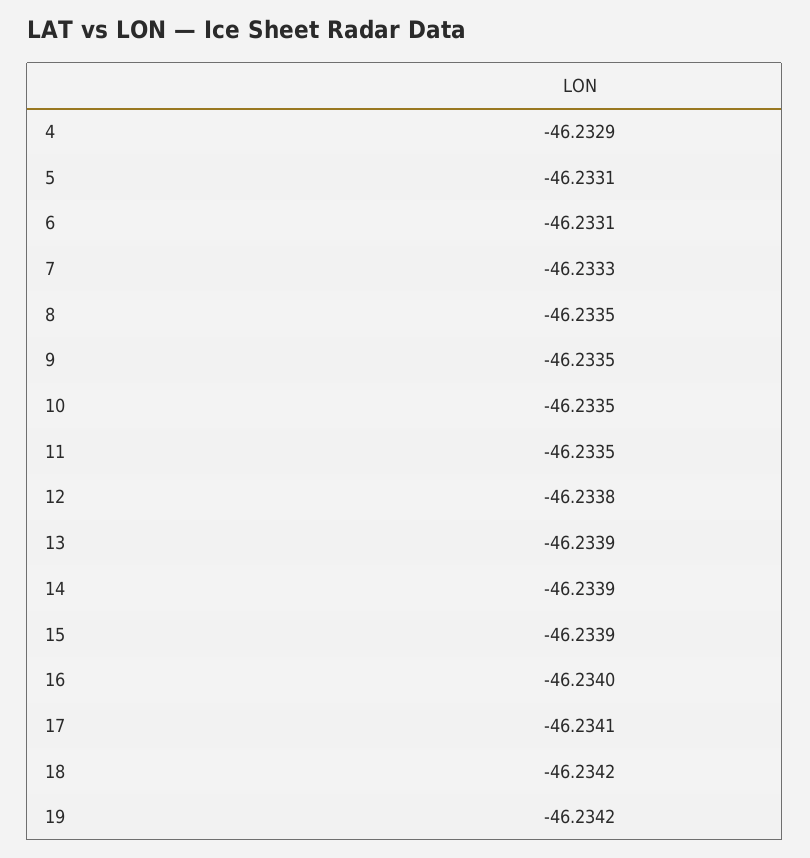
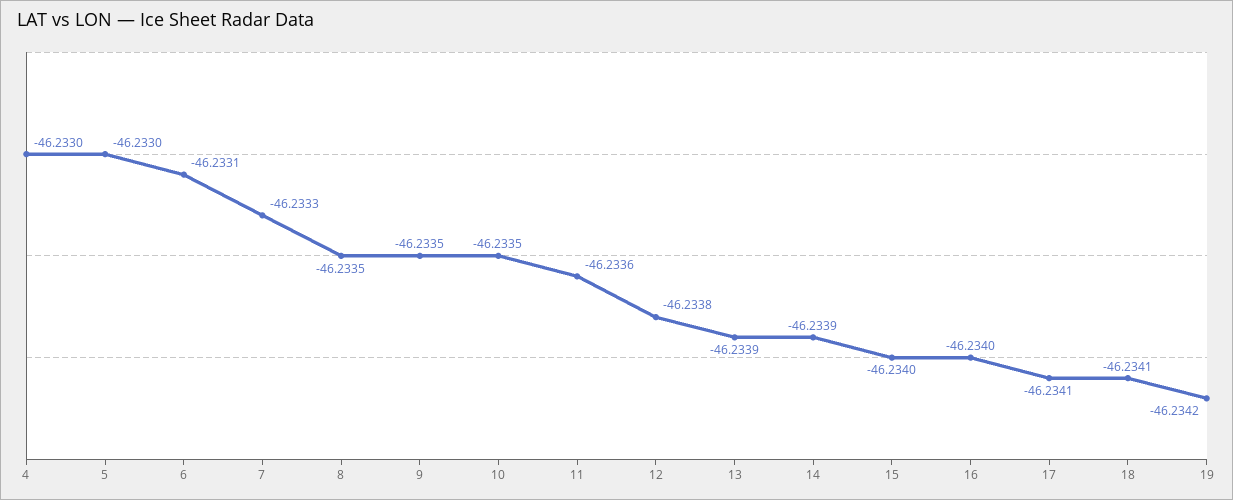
4: -46.2329 -> -46.233
5: -46.2331 -> -46.233
11: -46.2335 -> -46.2336
15: -46.2339 -> -46.234
18: -46.2342 -> -46.2341

